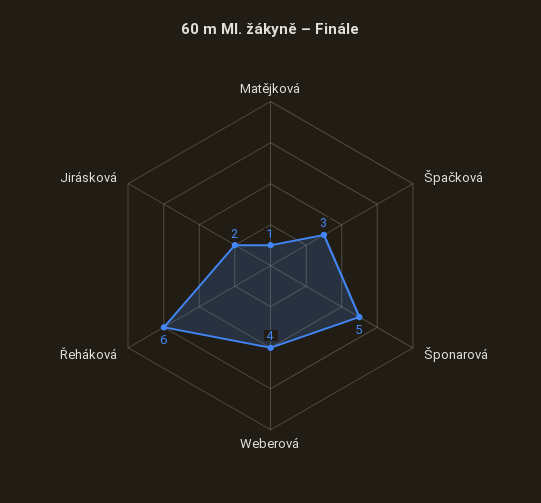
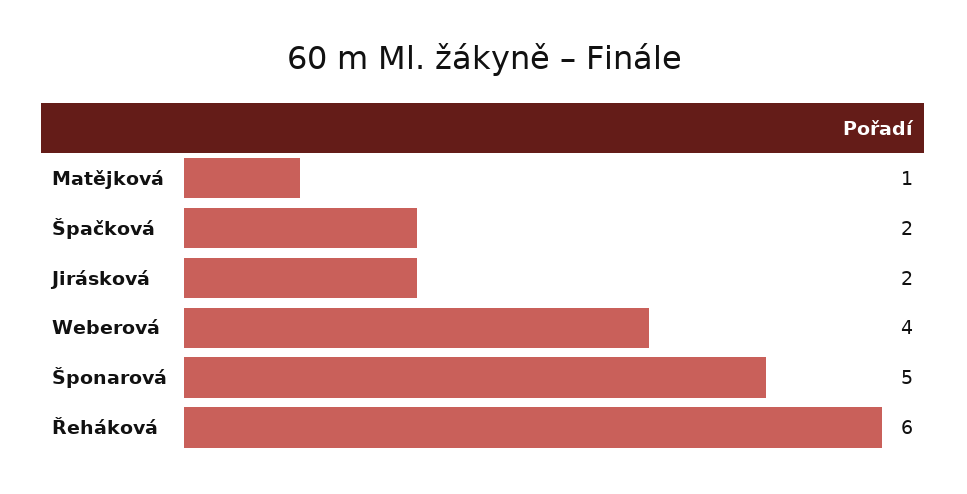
Špačková: 3 -> 2

